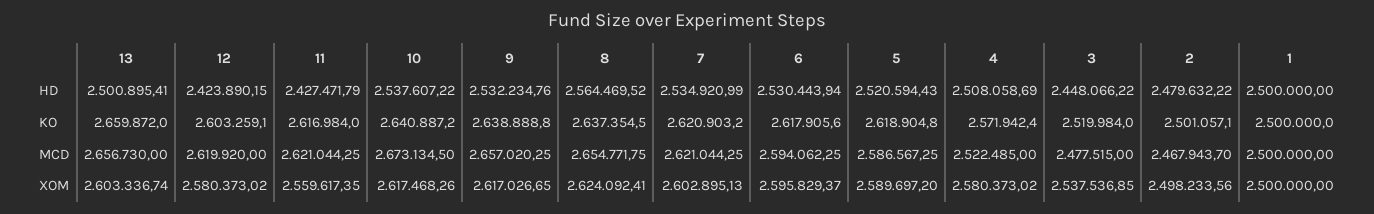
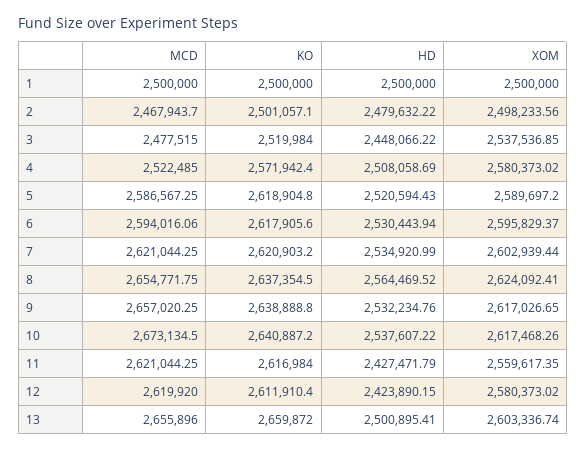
12, KO: 2603259.1 -> 2611910.4
13, MCD: 2656730 -> 2655896
6, MCD: 2594062.25 -> 2594016.06
7, XOM: 2602895.13 -> 2602939.44

